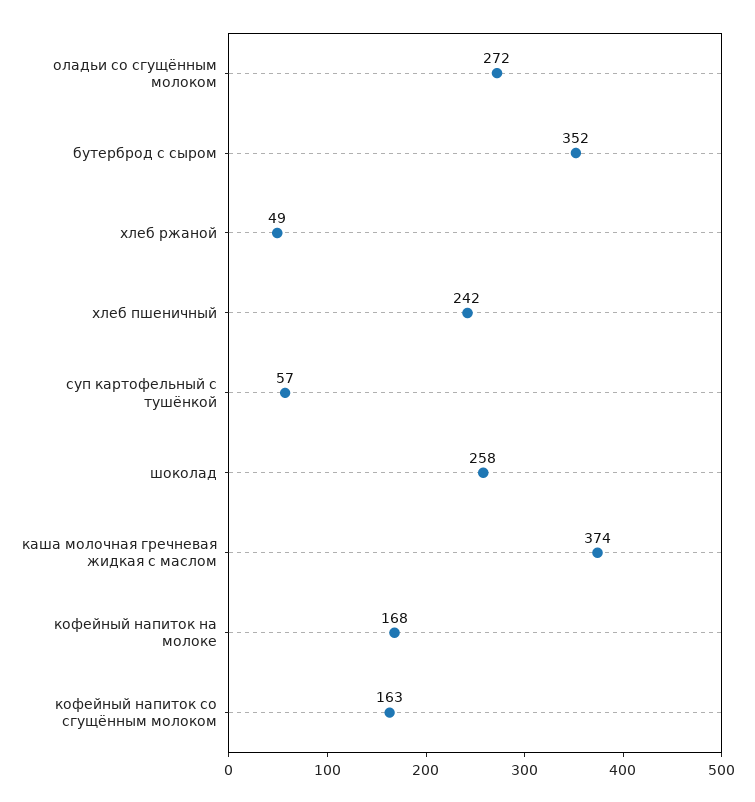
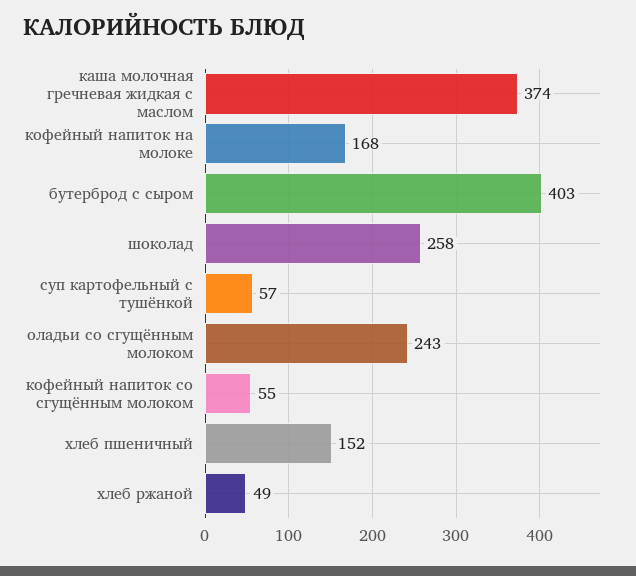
оладьи со сгущённым молоком: 272 -> 243
бутерброд с сыром: 352 -> 403
хлеб пшеничный: 242 -> 152
кофейный напиток со сгущённым молоком: 163 -> 55

